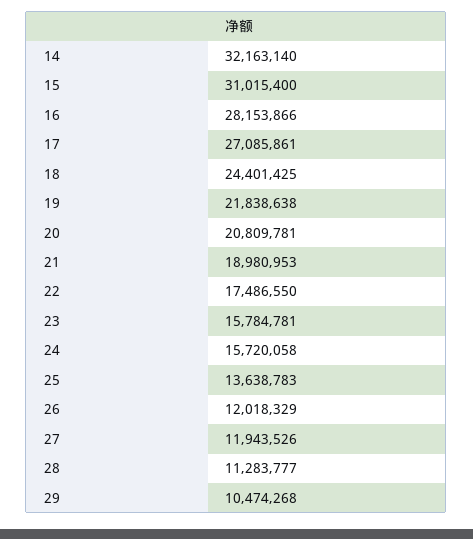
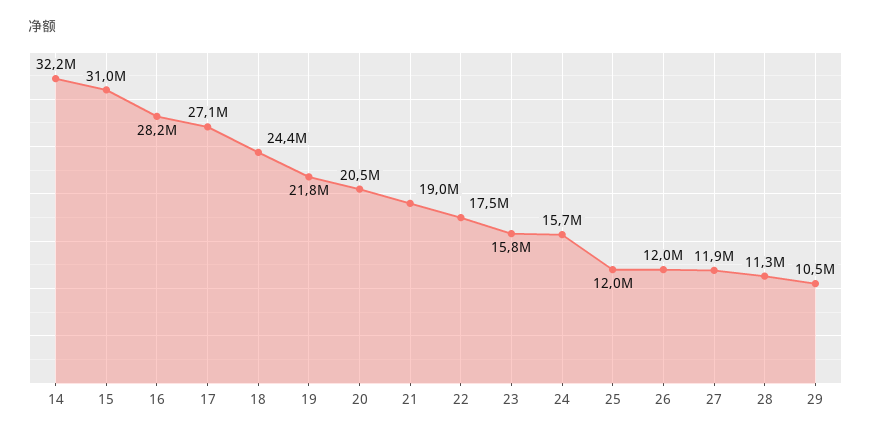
20: 20809781 -> 20500000
25: 13638783 -> 12000000

